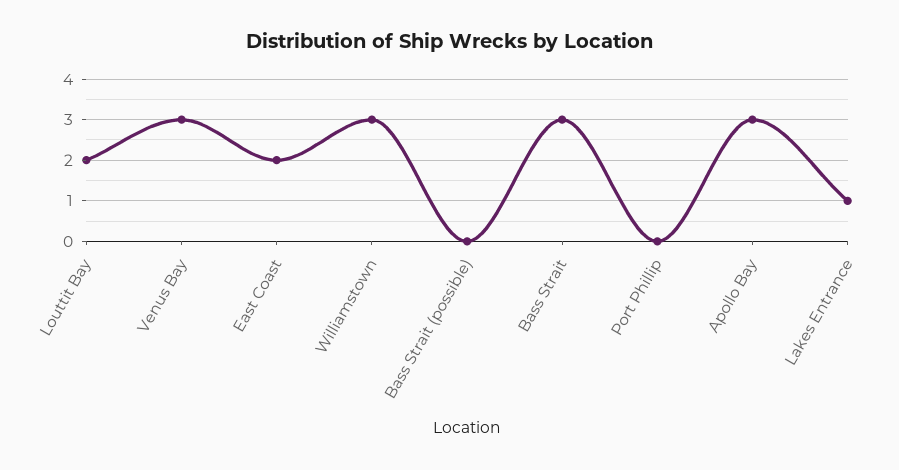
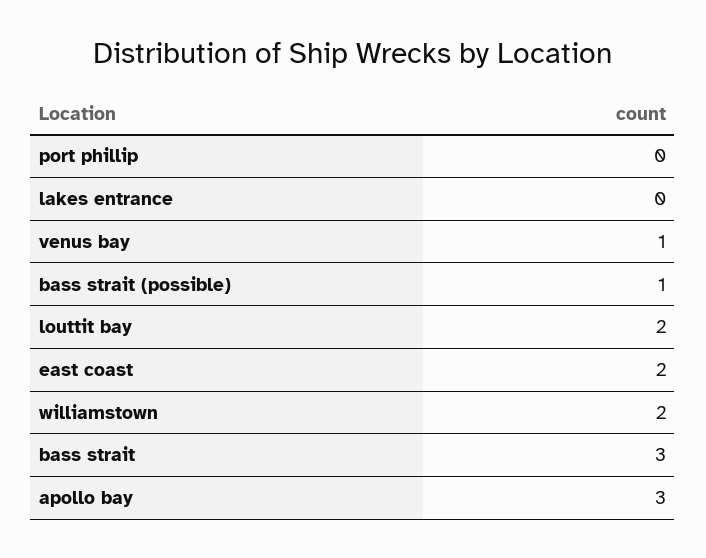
Venus Bay: 3 -> 1
Williamstown: 3 -> 2
Bass Strait (possible): 0 -> 1
Lakes Entrance: 1 -> 0

